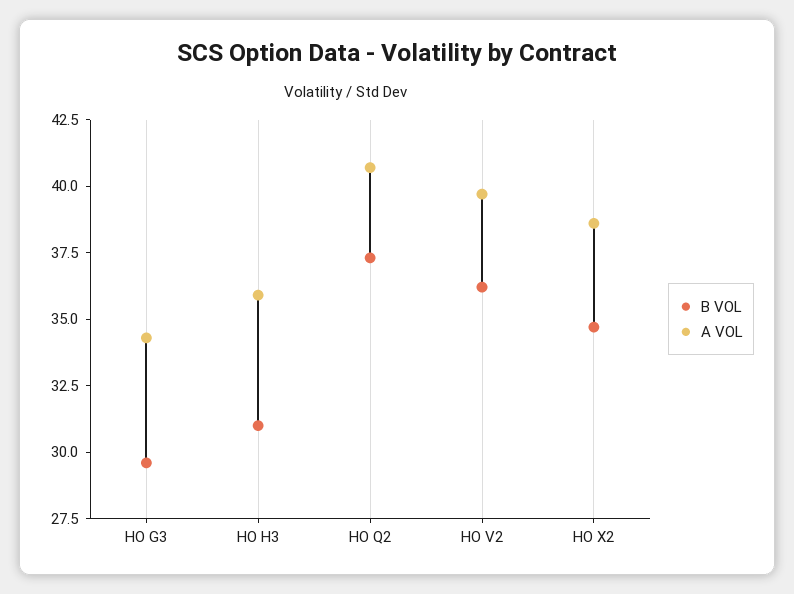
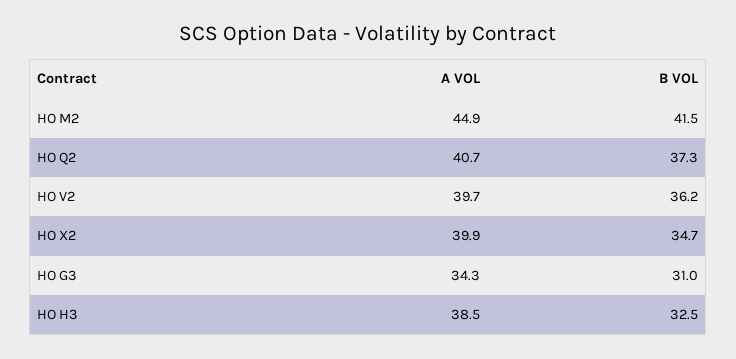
B VOL, HO G3: 29.5 -> 31
B VOL, HO H3: 31 -> 32.5
A VOL, HO H3: 36 -> 38.5
A VOL, HO X2: 38.5 -> 39.9
A VOL, HO M2: none -> 44.9
B VOL, HO M2: none -> 41.5

